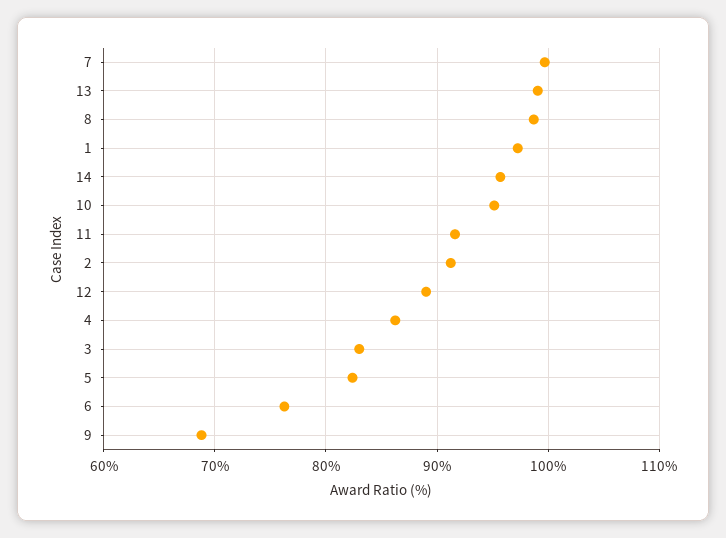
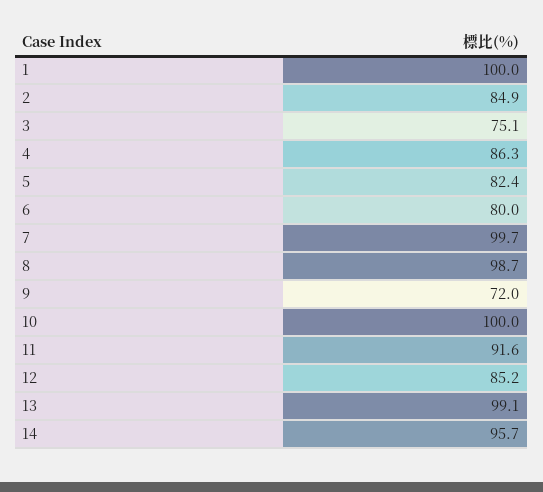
1: 97 -> 100
10: 95 -> 100
2: 91 -> 84.9
12: 89 -> 85.2
3: 83 -> 75.1
6: 76 -> 80
9: 69 -> 72

